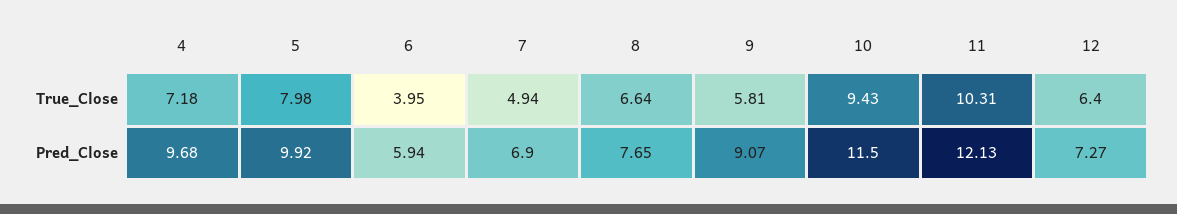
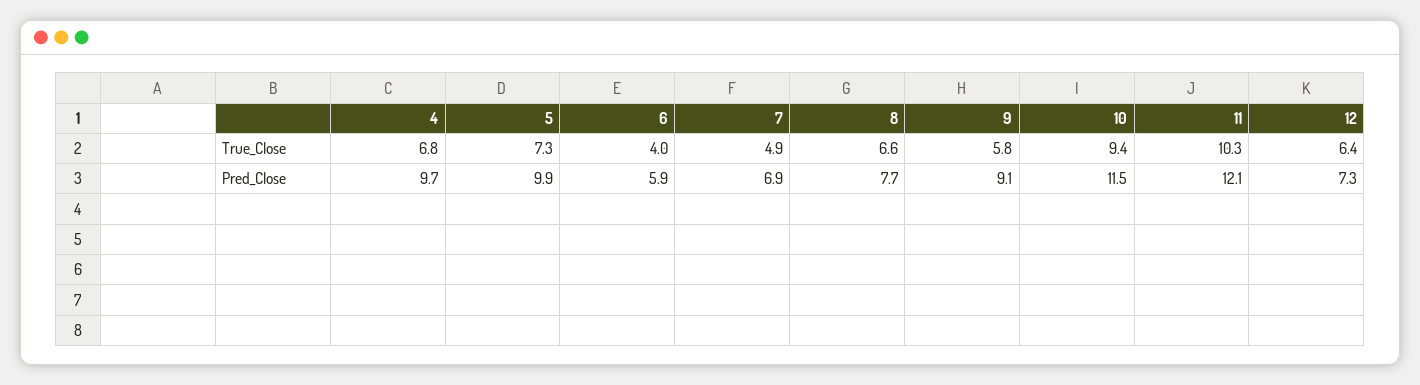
4, True_Close: 7.18 -> 6.8
5, True_Close: 7.98 -> 7.3

